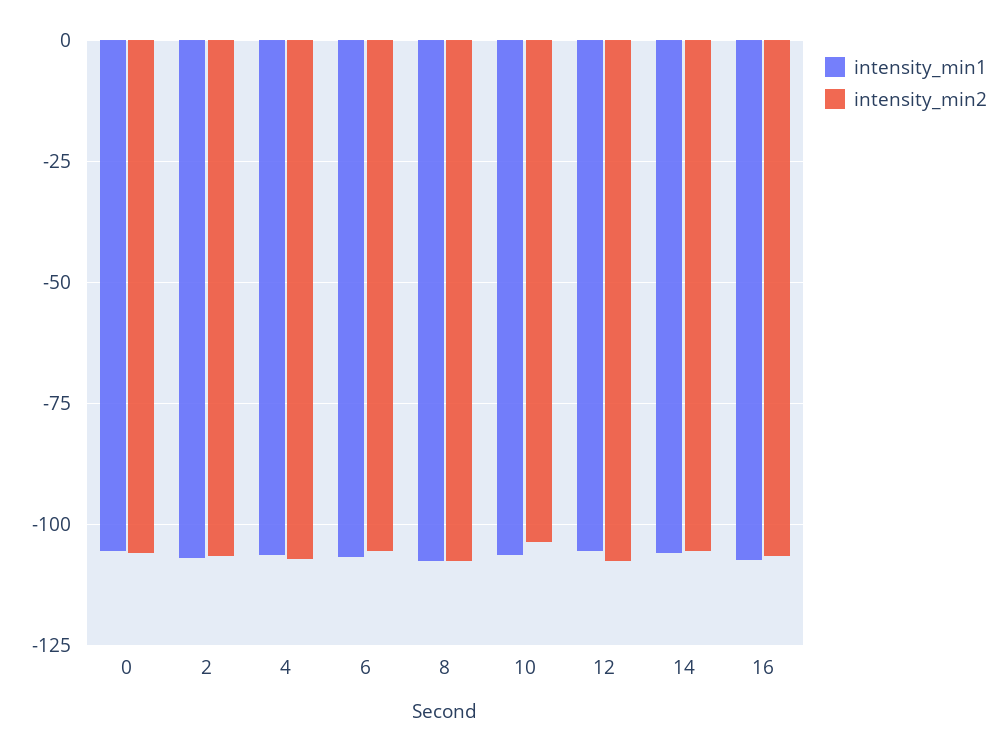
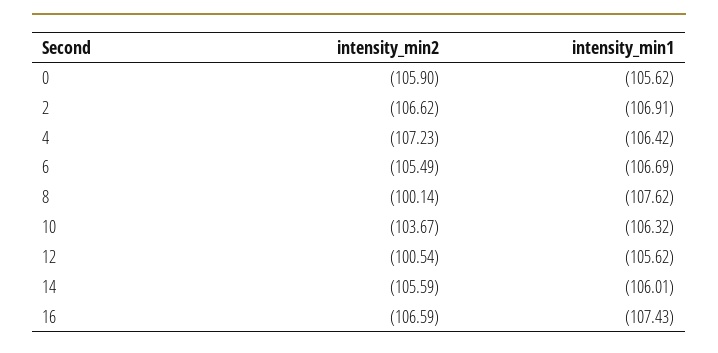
intensity_min2, 8: -107.5 -> -100.14
intensity_min2, 12: -107.5 -> -100.54

